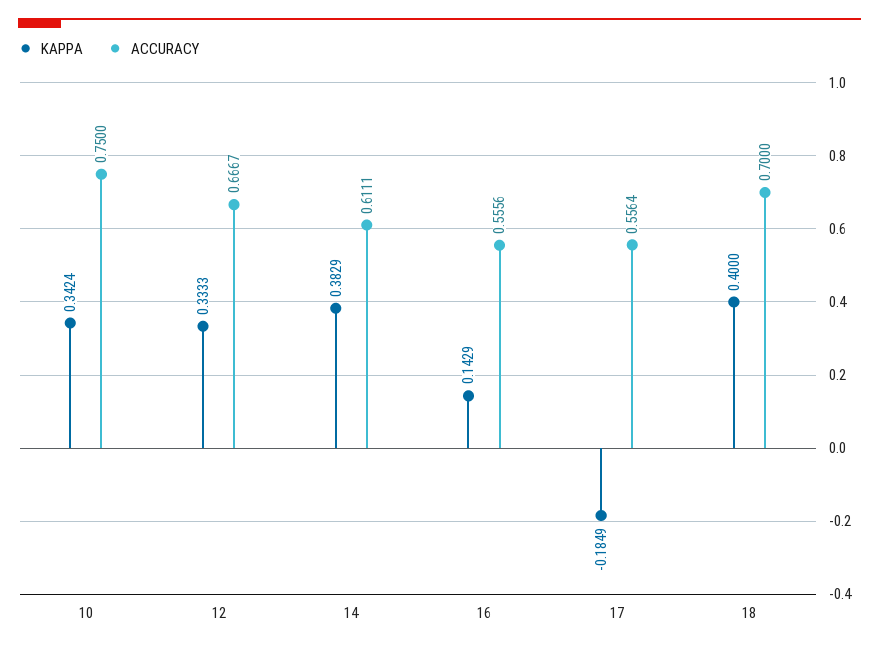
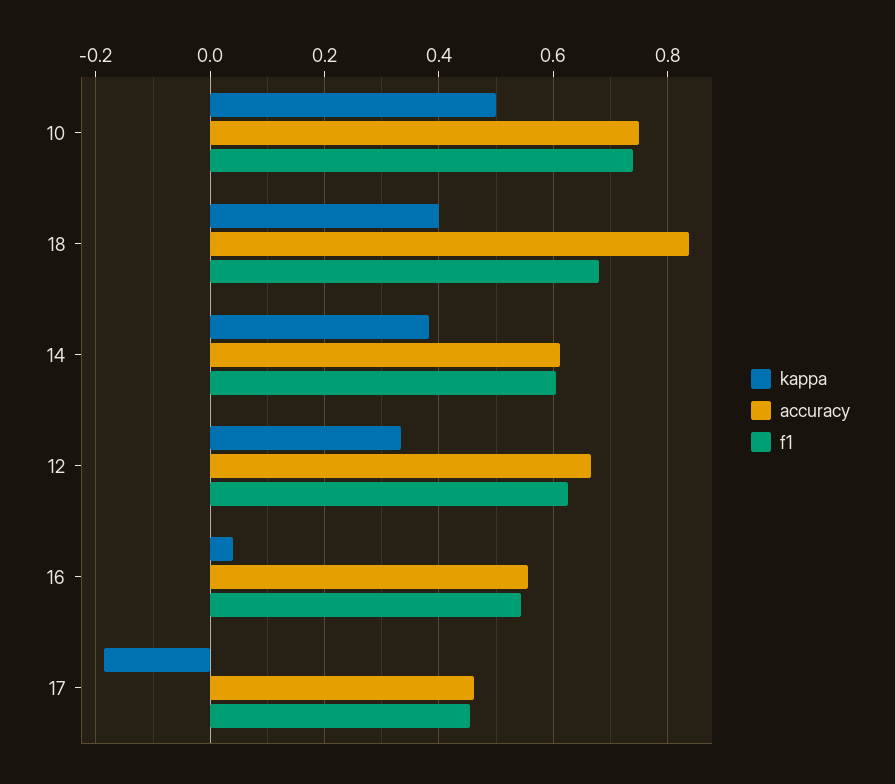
KAPPA, 10: 0.3424 -> 0.5
KAPPA, 16: 0.1429 -> 0.04
ACCURACY, 17: 0.5564 -> 0.46
ACCURACY, 18: 0.7 -> 0.84
f1, 10: none -> 0.74
f1, 18: none -> 0.68
f1, 14: none -> 0.6
f1, 12: none -> 0.62
f1, 16: none -> 0.54
f1, 17: none -> 0.46

